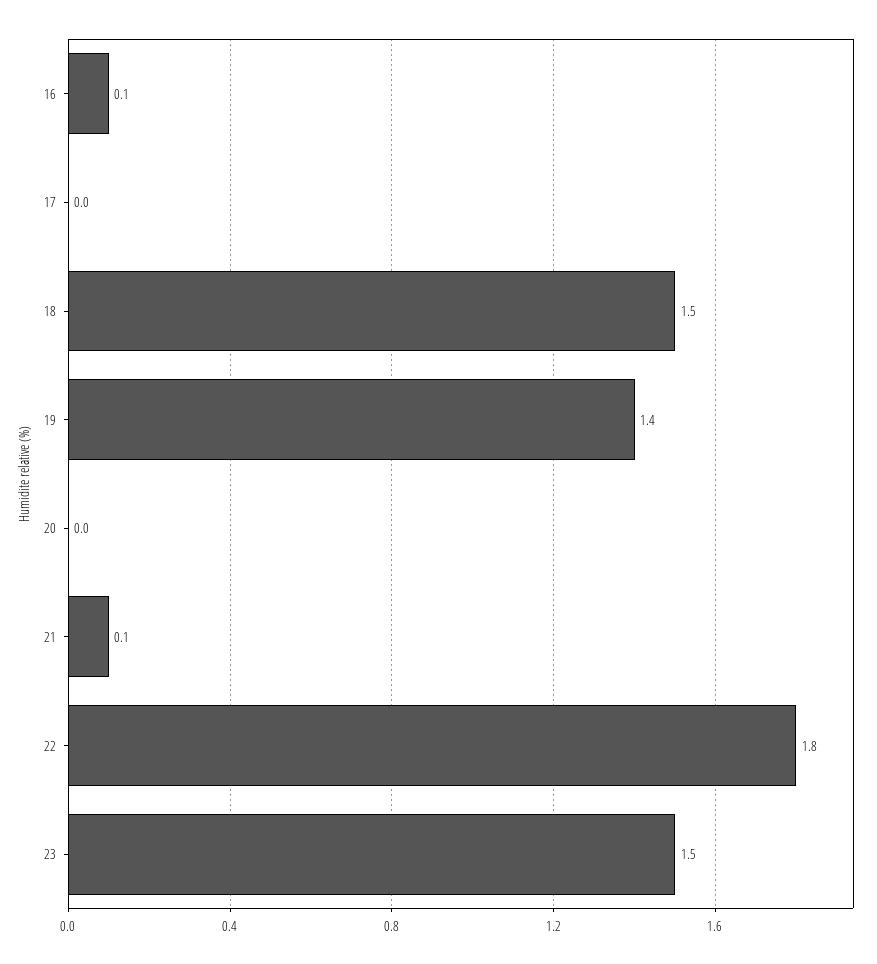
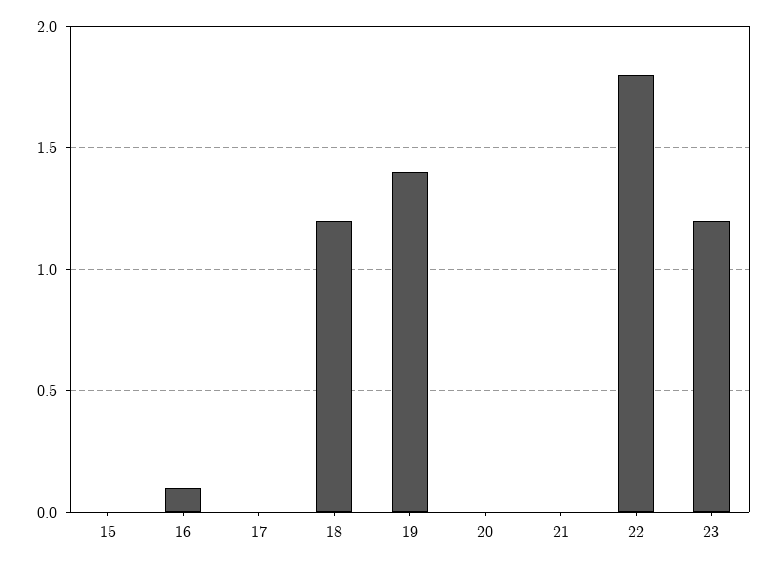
18: 1.5 -> 1.2
21: 0.1 -> 0
23: 1.5 -> 1.2
15: none -> 0

